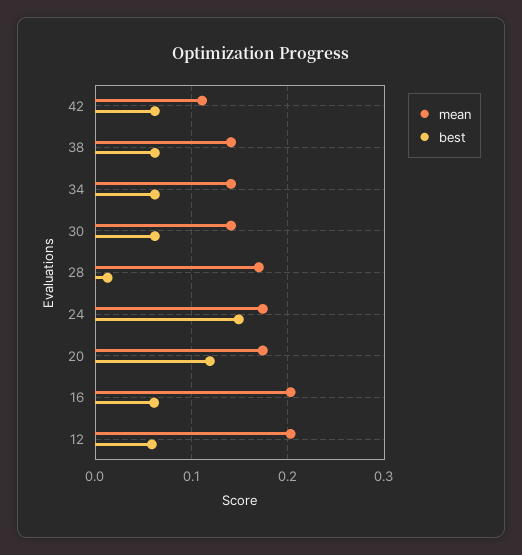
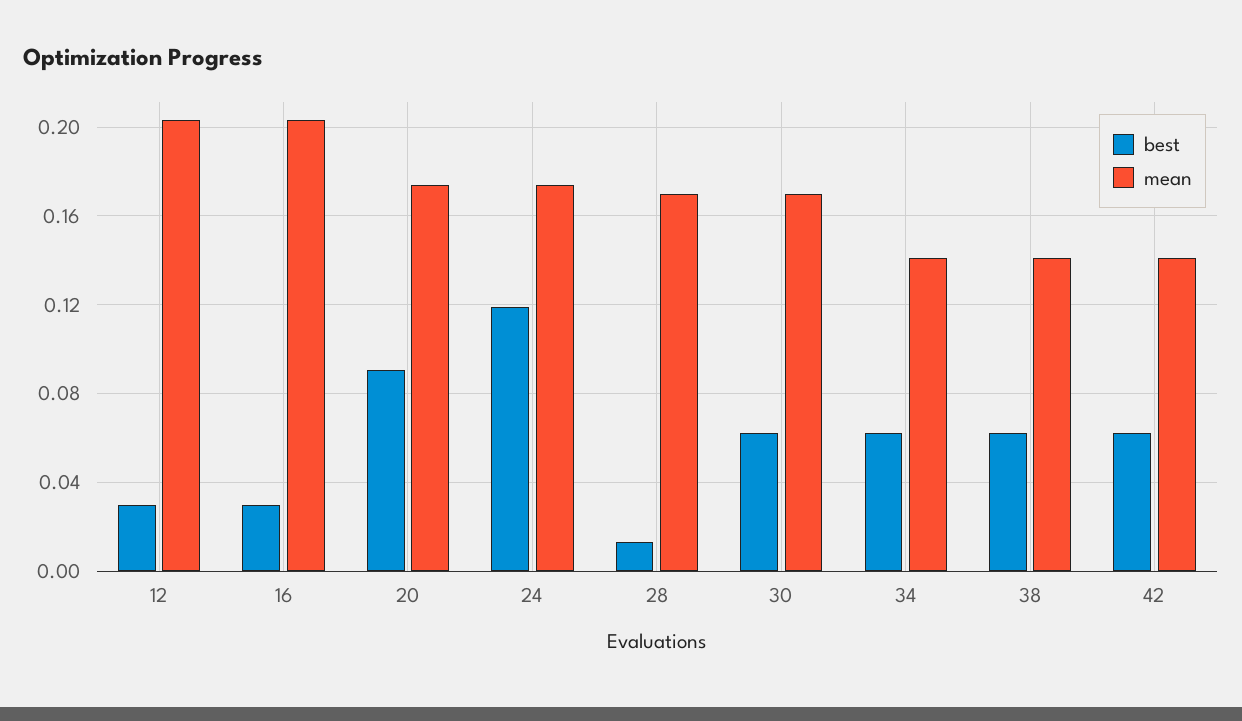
mean, 42: 0.11 -> 0.14
mean, 30: 0.14 -> 0.17
best, 24: 0.15 -> 0.12
best, 20: 0.12 -> 0.09
best, 16: 0.06 -> 0.03
best, 12: 0.06 -> 0.03

